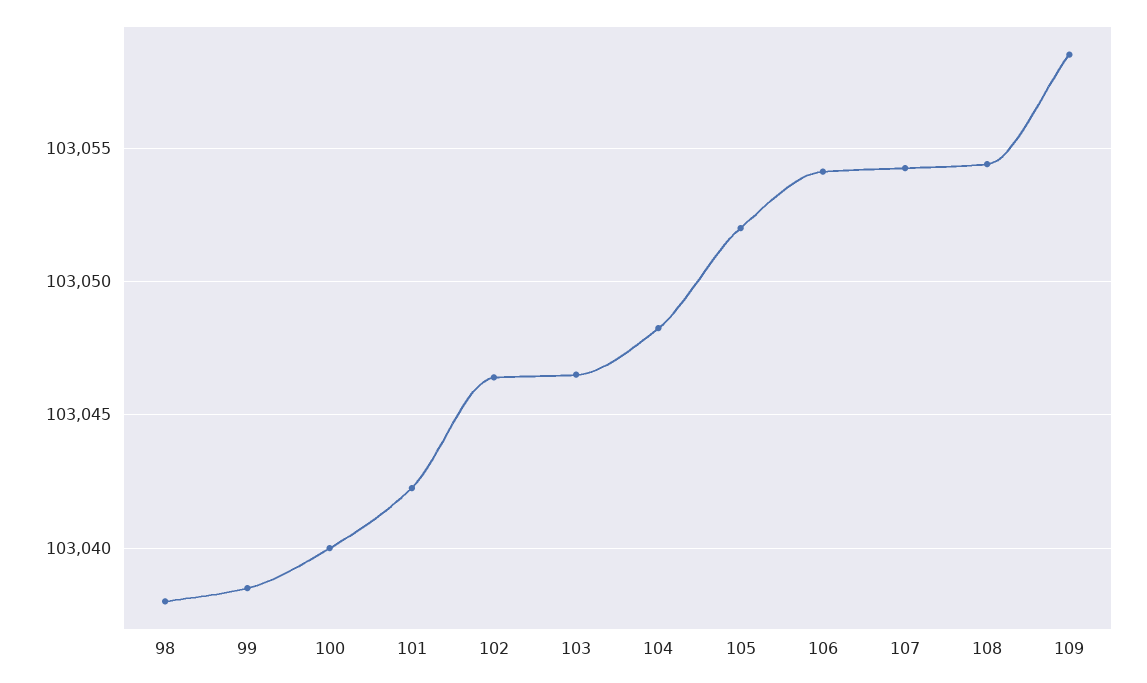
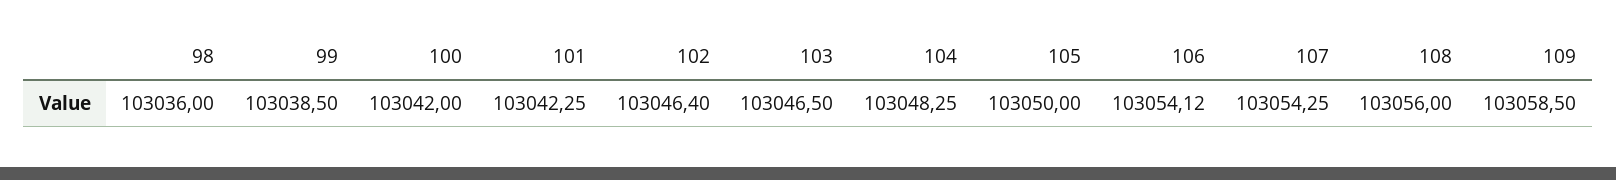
98: 103038 -> 103036
100: 103040 -> 103042
105: 103052 -> 103050
108: 103054.5 -> 103056

